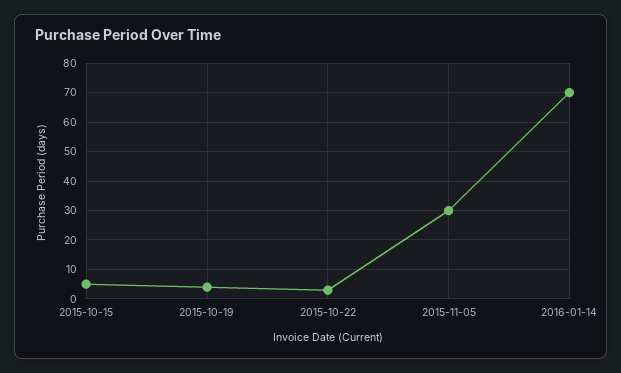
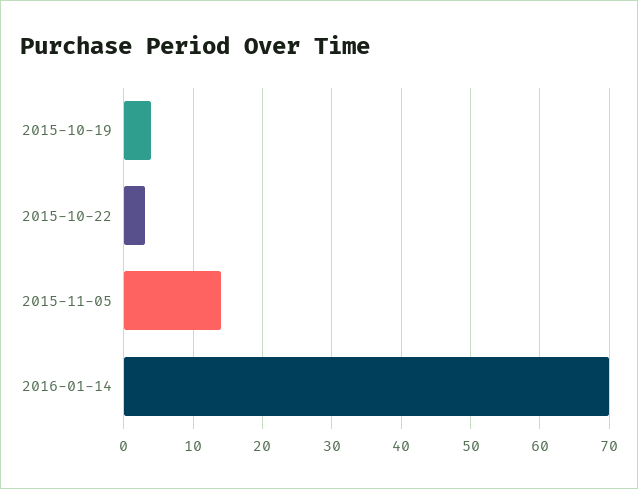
2015-10-15: 5 -> none
2015-11-05: 30 -> 14

